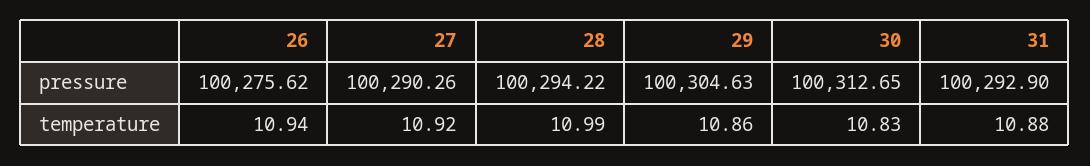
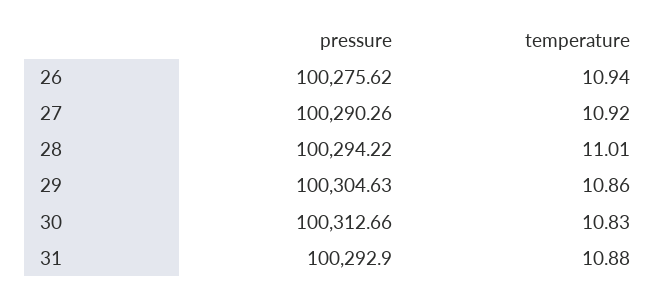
30, pressure: 100312.65 -> 100312.66
28, temperature: 10.99 -> 11.01

